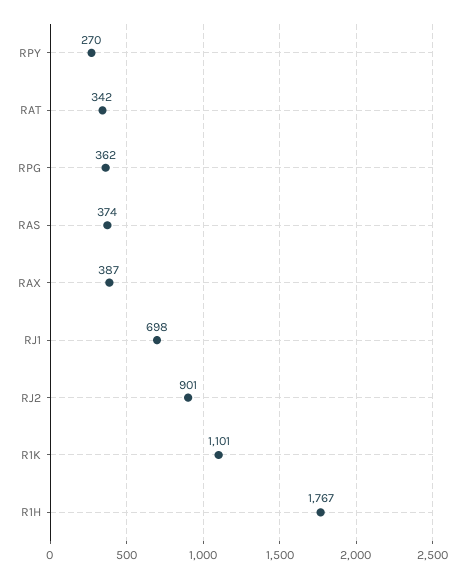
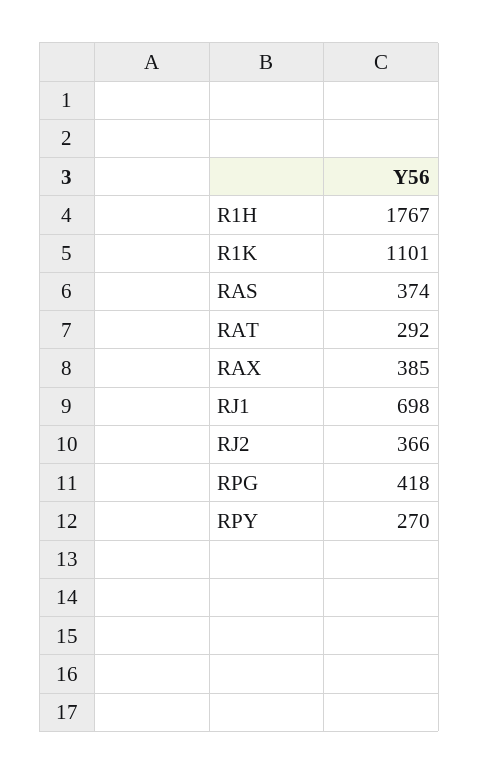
RAT: 342 -> 292
RPG: 362 -> 418
RAX: 387 -> 385
RJ2: 901 -> 366

